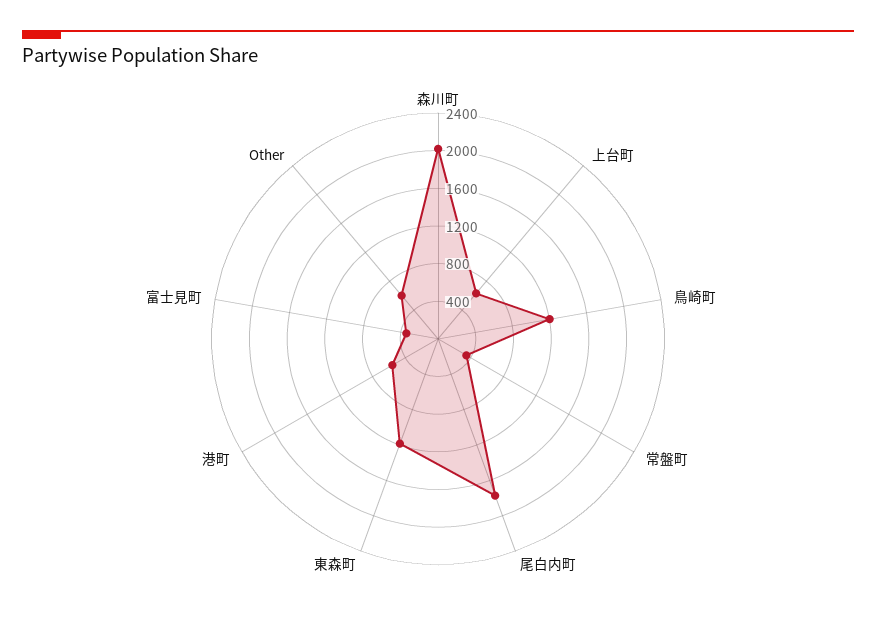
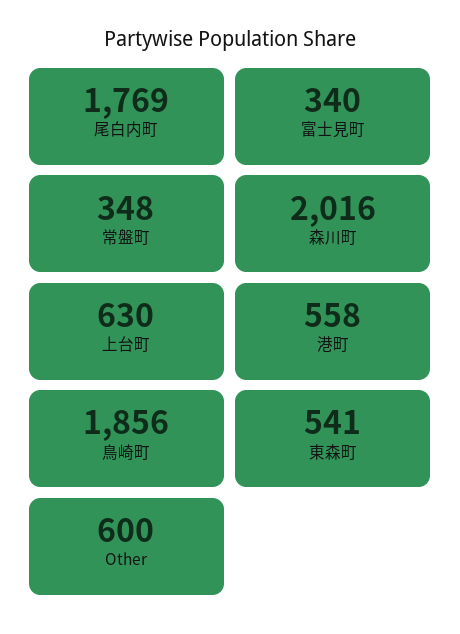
鳥崎町: 1200 -> 1856
東森町: 1200 -> 541

